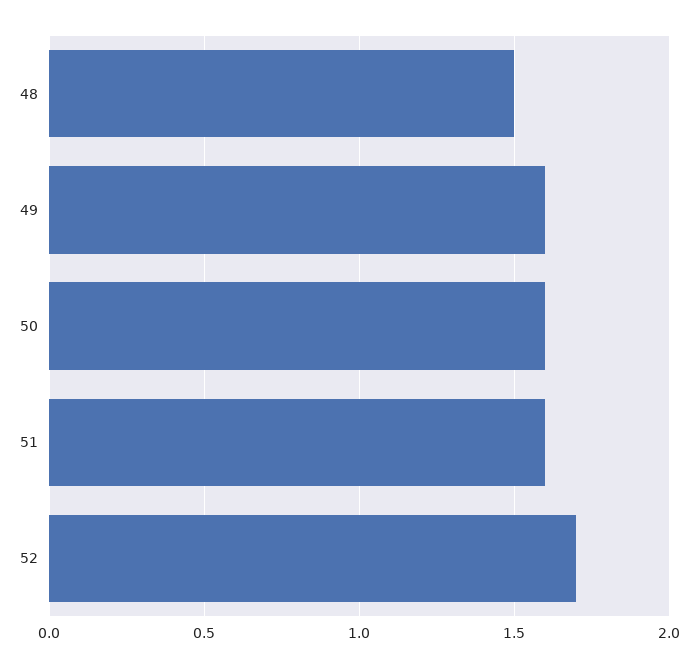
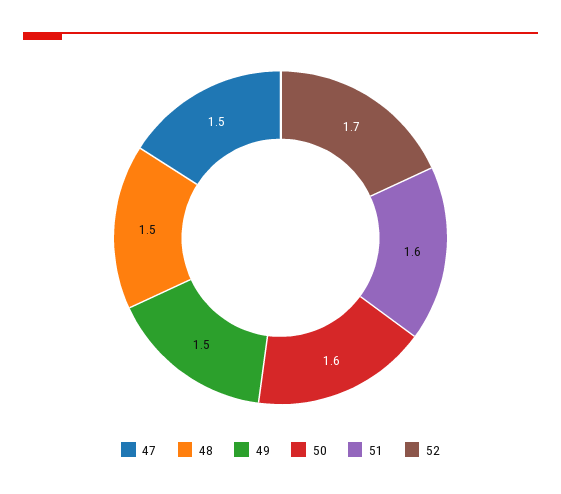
49: 1.6 -> 1.5
47: none -> 1.5

